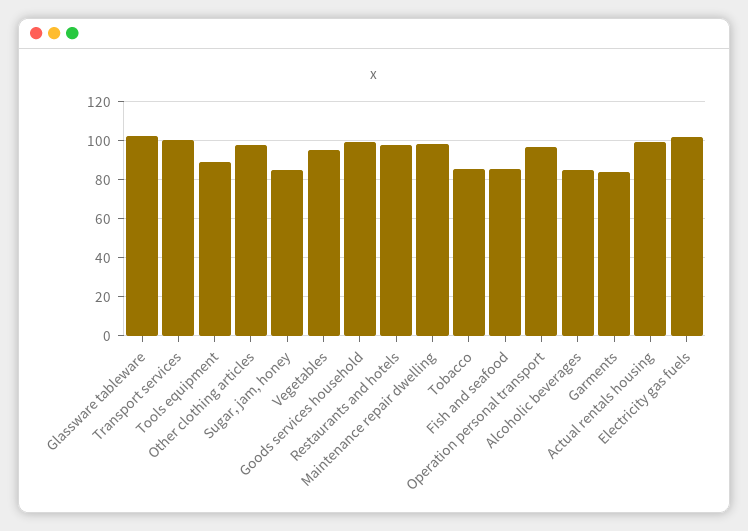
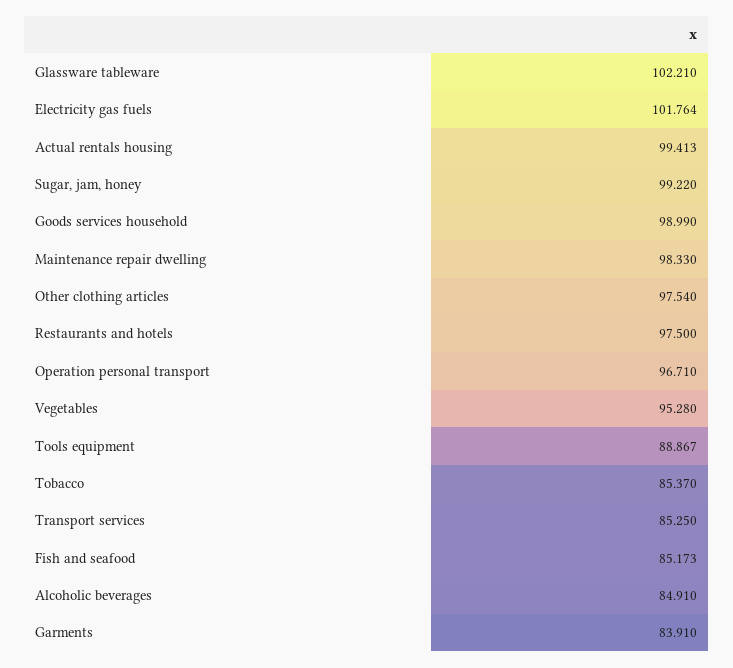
Transport services: 100 -> 85.25
Sugar, jam, honey: 85 -> 99.22

